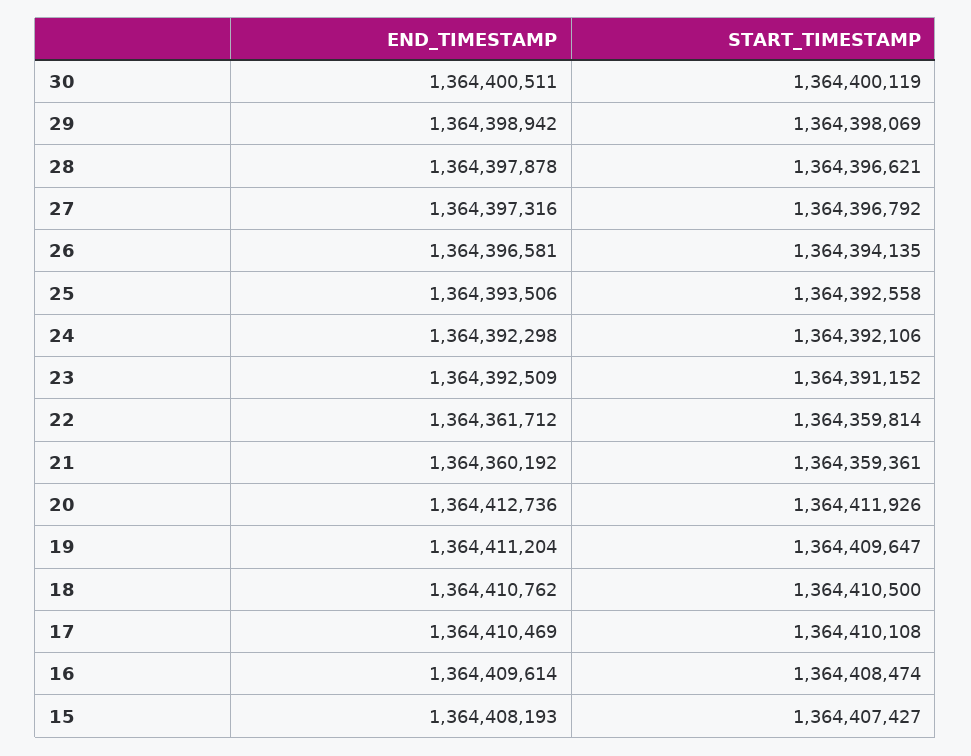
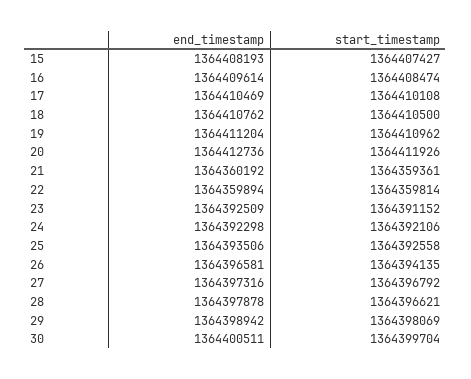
START_TIMESTAMP, 30: 1364400119 -> 1364399704
END_TIMESTAMP, 22: 1364361712 -> 1364359894
START_TIMESTAMP, 19: 1364409647 -> 1364410962

